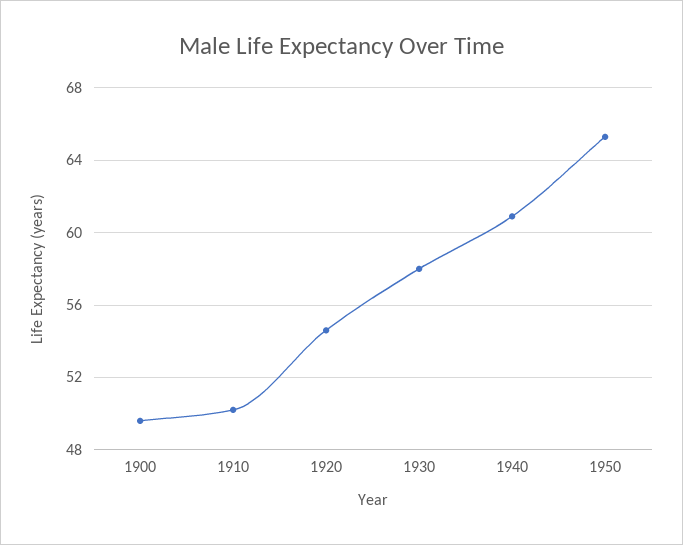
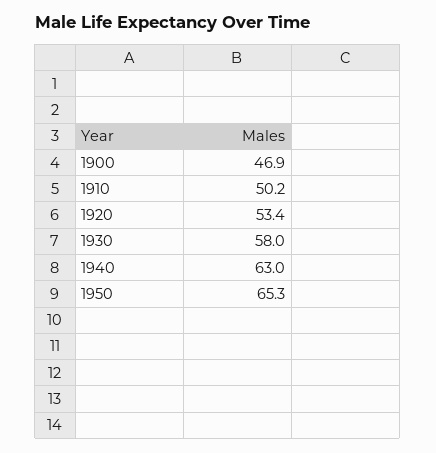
1900: 49.5 -> 46.9
1920: 54.5 -> 53.4
1940: 61 -> 63

